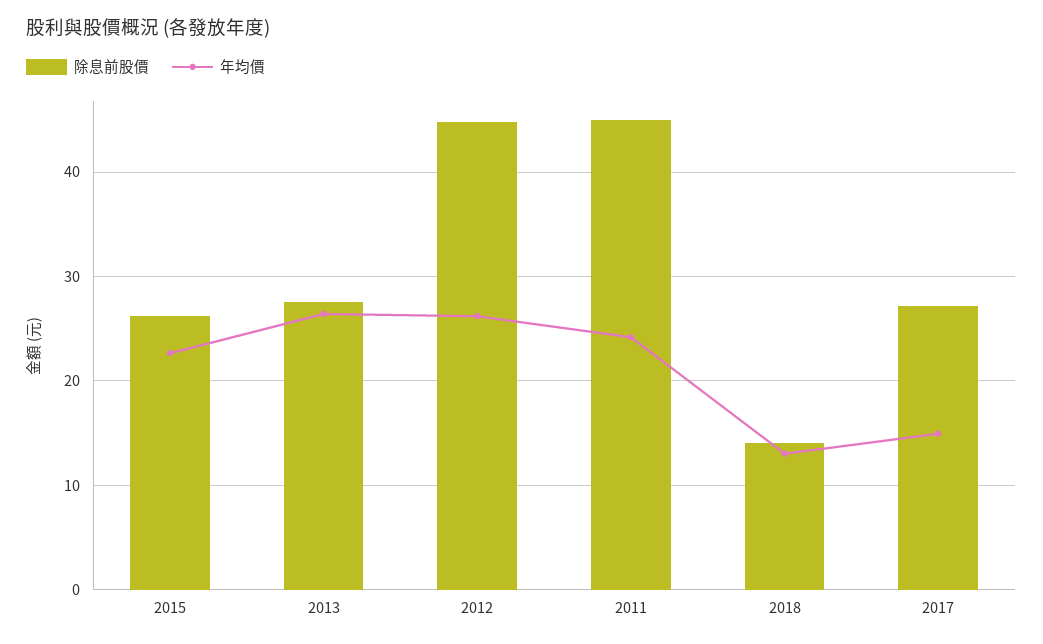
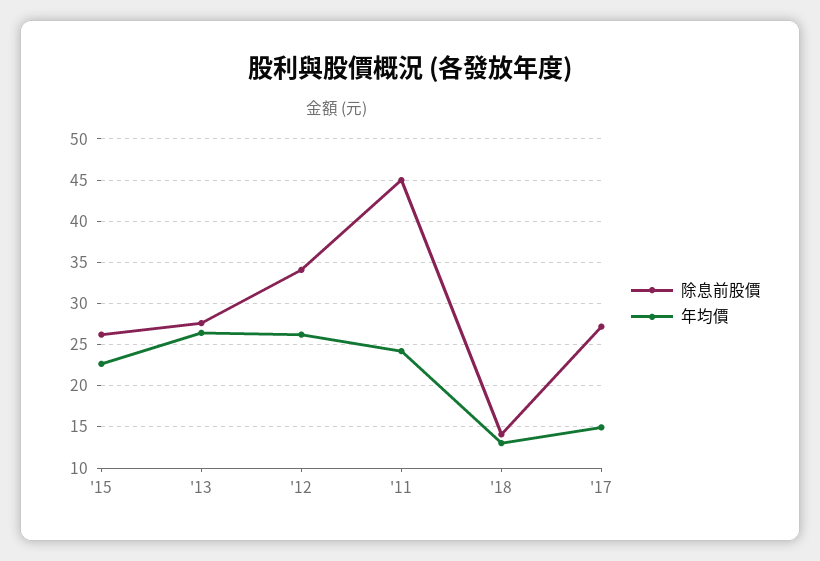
除息前股價, 2012: 45 -> 34

